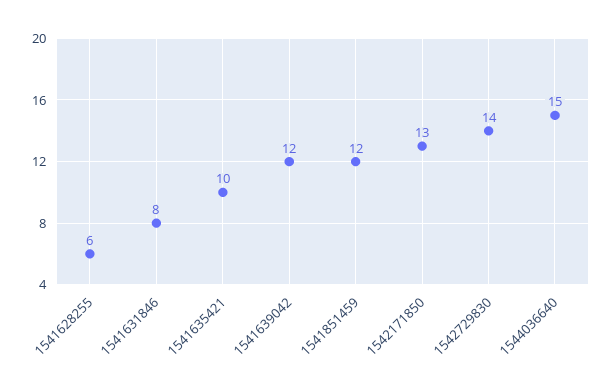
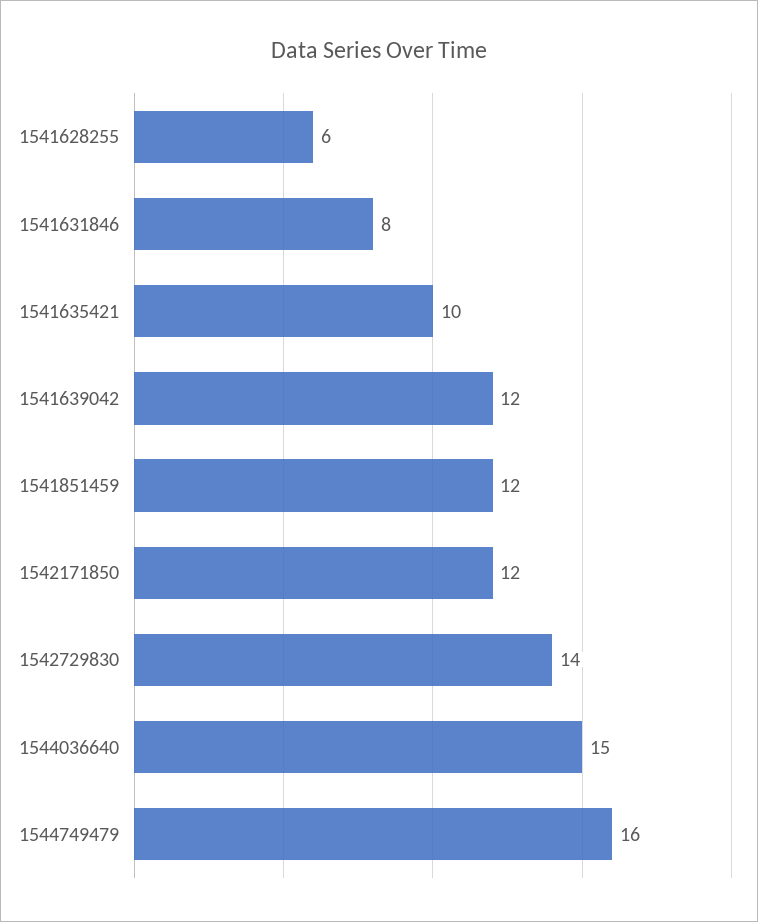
1542171850: 13 -> 12
1544749479: none -> 16

